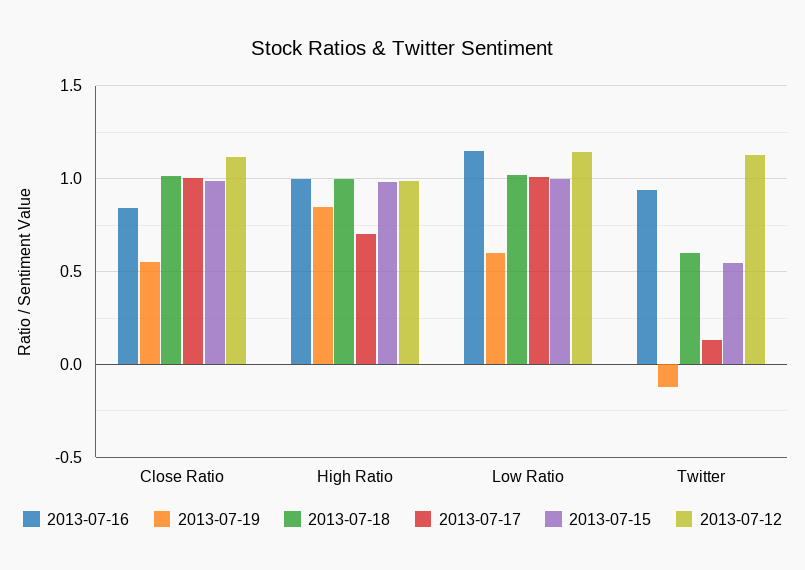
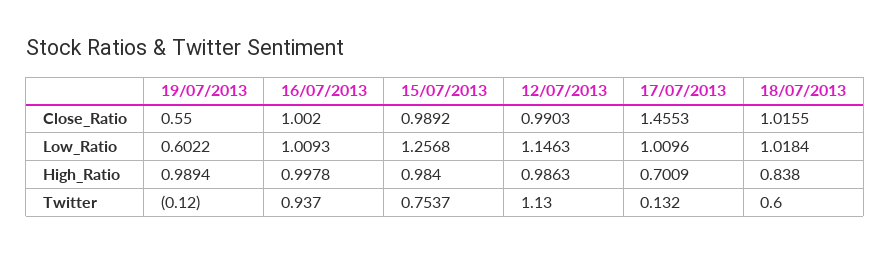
2013-07-16, Close Ratio: 0.85 -> 1.002
2013-07-17, Close Ratio: 1 -> 1.4553
2013-07-12, Close Ratio: 1.1 -> 0.9903
2013-07-19, High Ratio: 0.85 -> 0.9894
2013-07-18, High Ratio: 1 -> 0.838
2013-07-16, Low Ratio: 1.15 -> 1.0093
2013-07-15, Low Ratio: 1 -> 1.2568
2013-07-15, Twitter: 0.55 -> 0.7537

